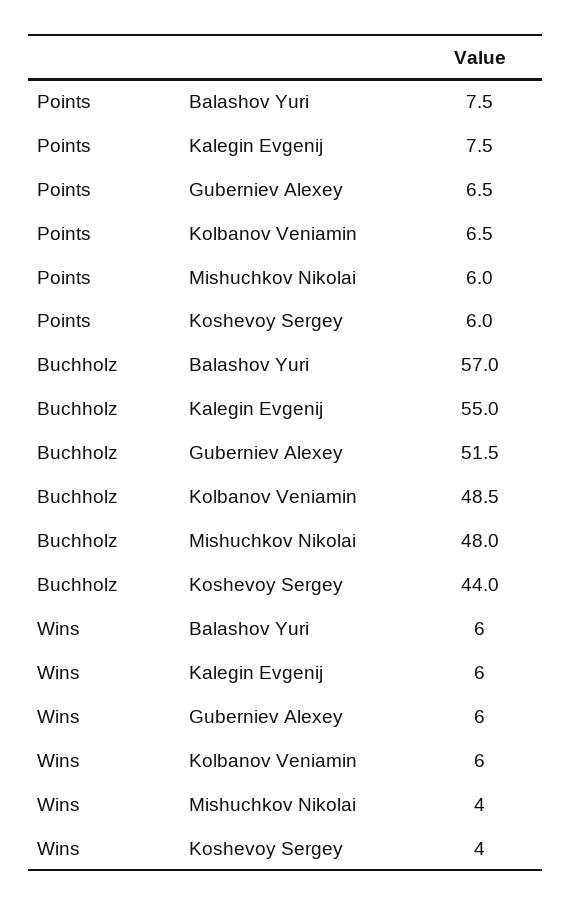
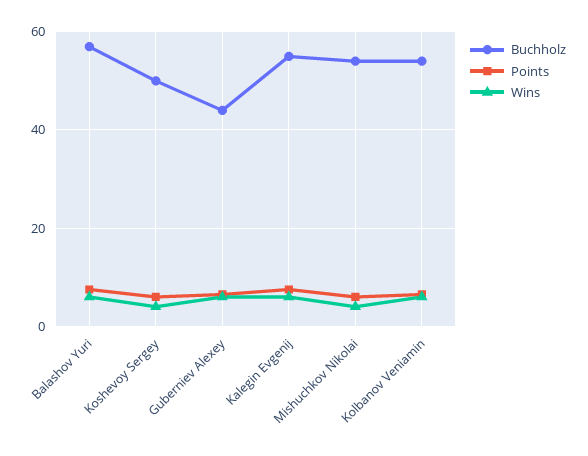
Buchholz, Guberniev Alexey: 51.5 -> 44
Buchholz, Kolbanov Veniamin: 48.5 -> 54
Buchholz, Mishuchkov Nikolai: 48 -> 54
Buchholz, Koshevoy Sergey: 44 -> 50

